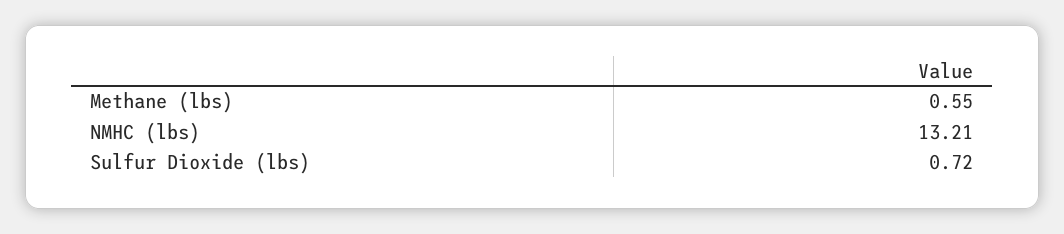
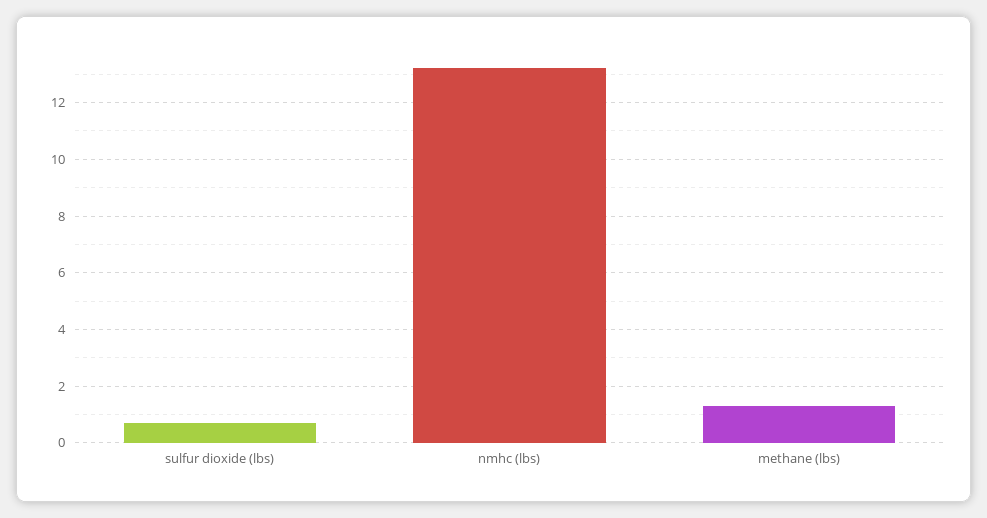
Methane (lbs): 0.55 -> 1.25

